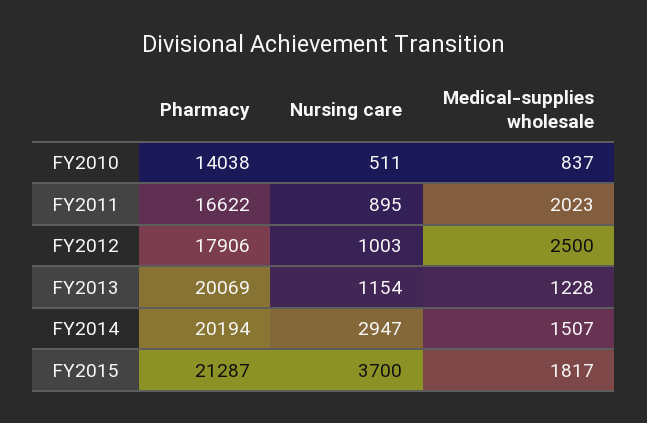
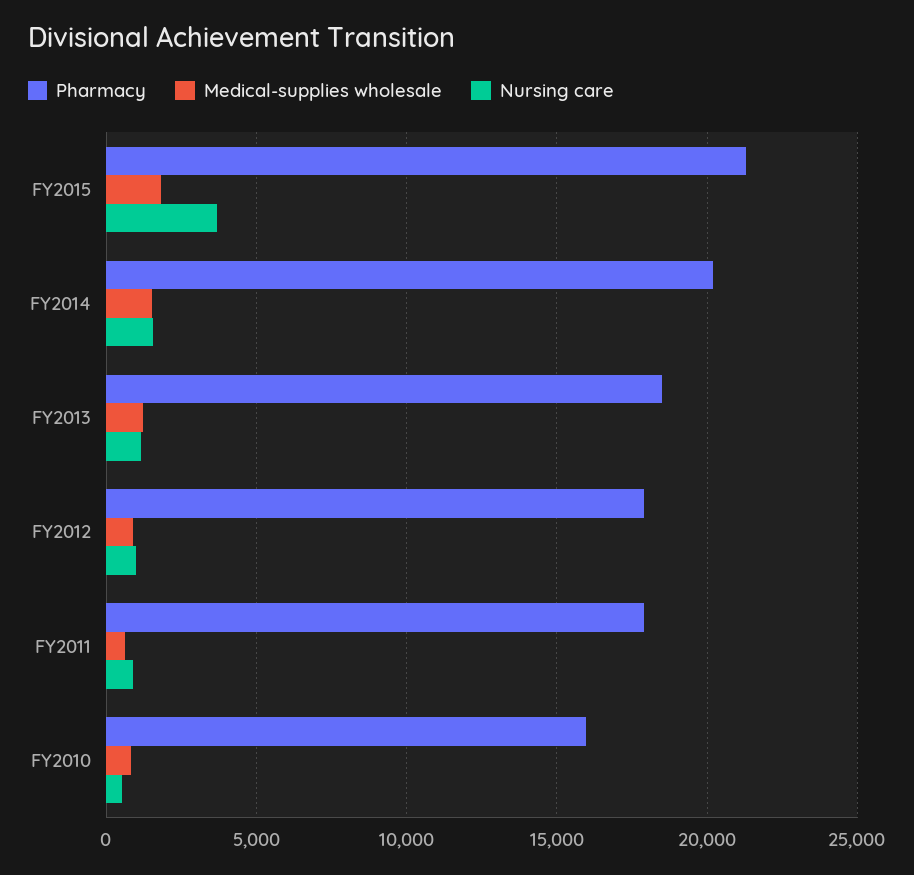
Pharmacy, FY2010: 14038 -> 16000
Pharmacy, FY2011: 16622 -> 18000
Medical-supplies wholesale, FY2011: 2023 -> 500
Medical-supplies wholesale, FY2012: 2500 -> 1000
Pharmacy, FY2013: 20069 -> 18500
Nursing care, FY2014: 2947 -> 1500

